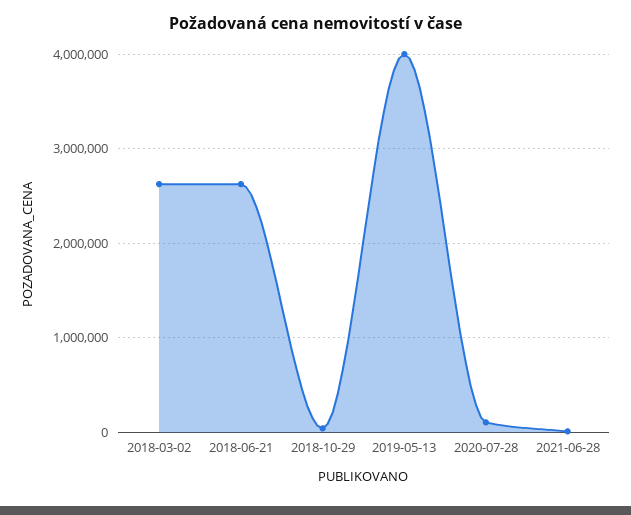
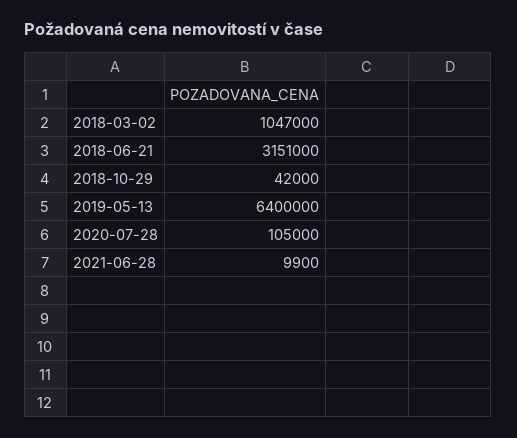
2018-03-02: 2600000 -> 1047000
2018-06-21: 2600000 -> 3151000
2019-05-13: 4000000 -> 6400000

